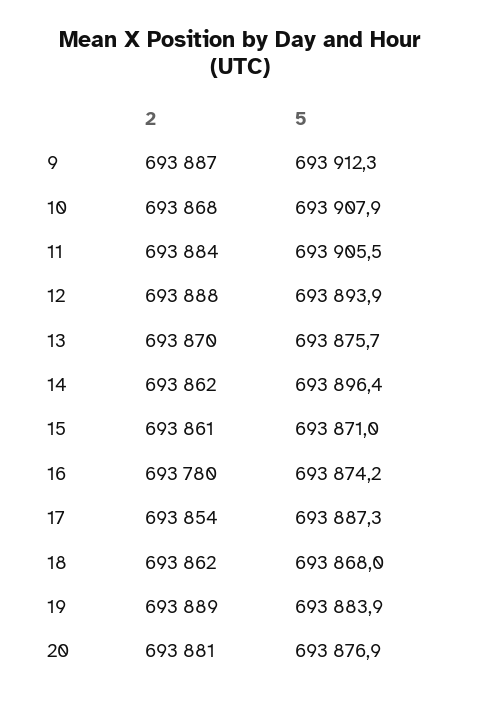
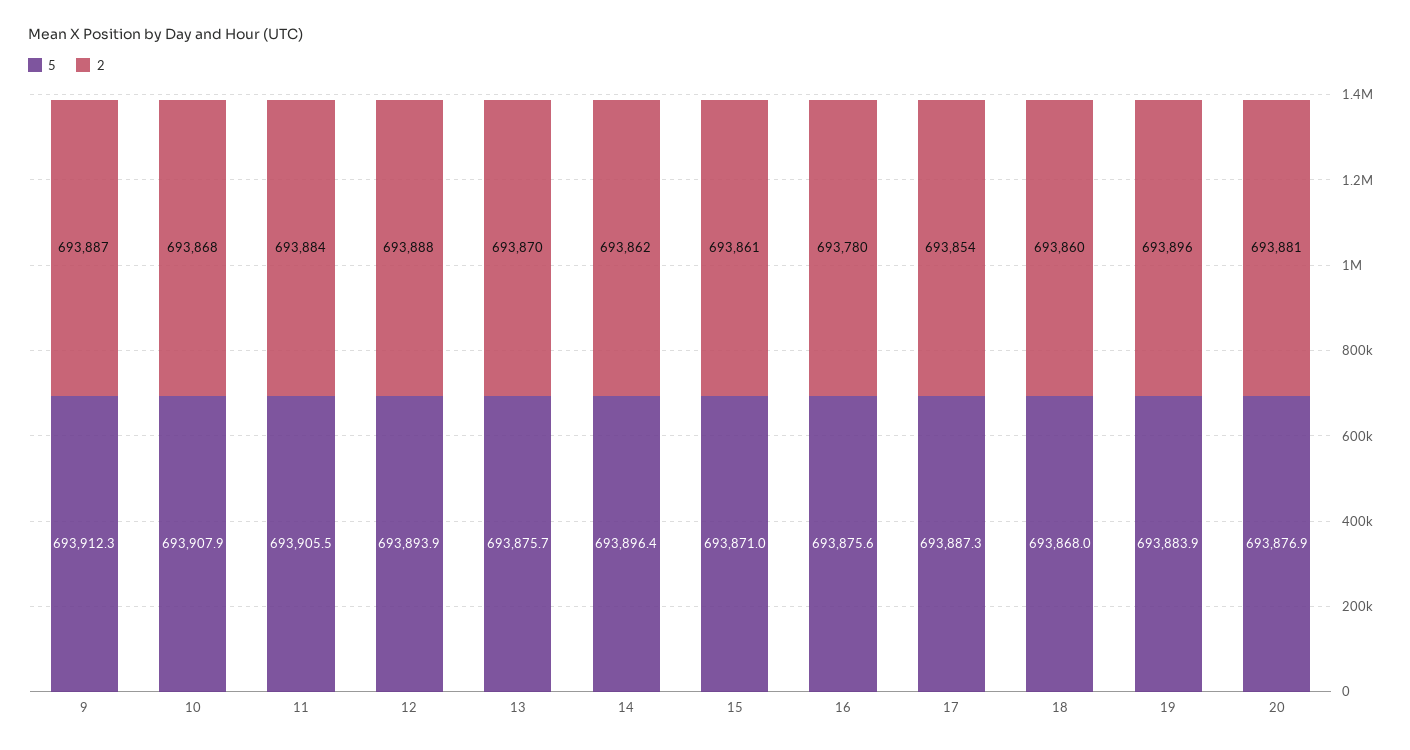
5, 16: 693874.2 -> 693875.6
2, 18: 693862 -> 693860
2, 19: 693889 -> 693896

